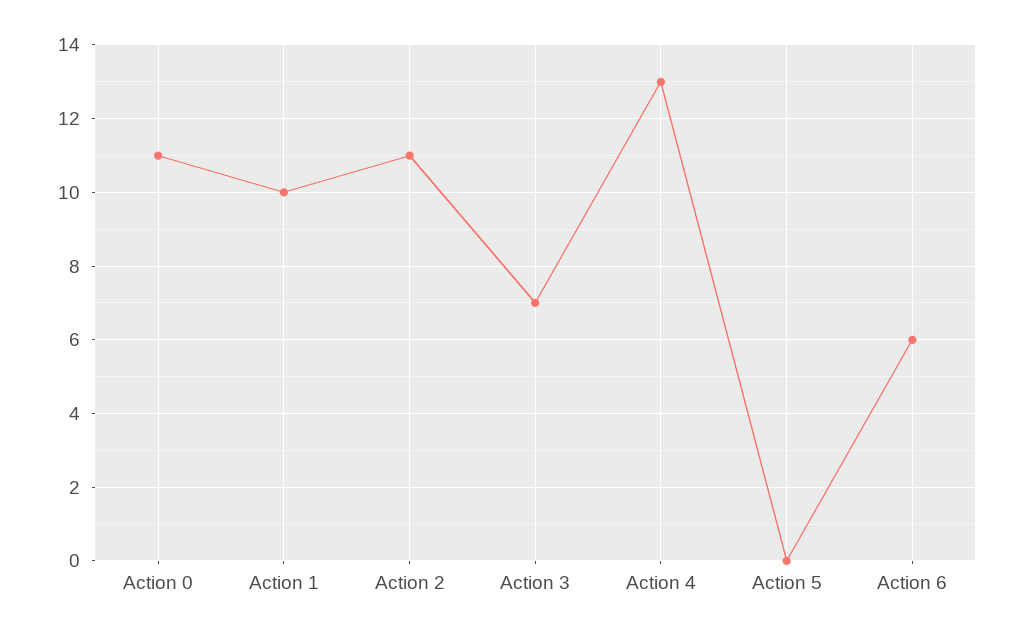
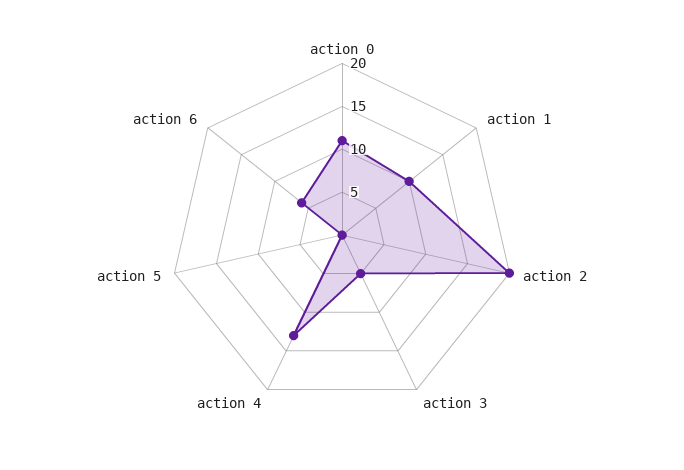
Action 2: 11 -> 20
Action 3: 7 -> 5

